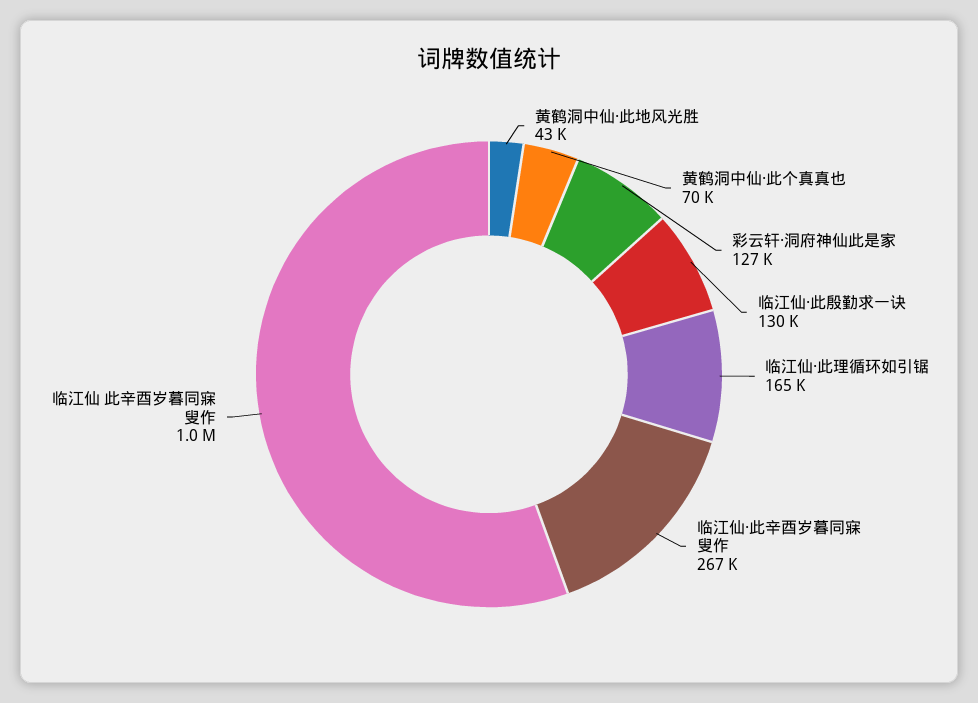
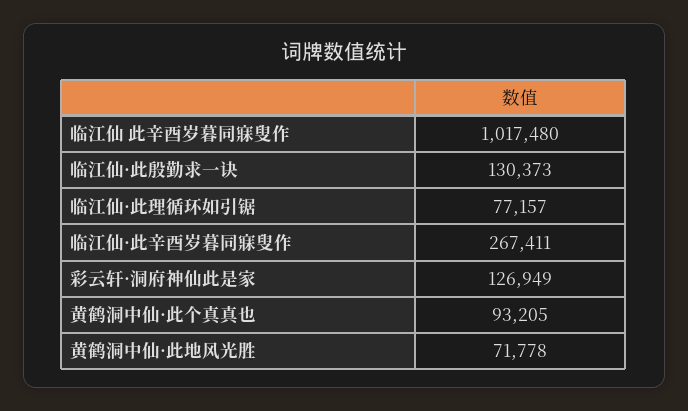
黄鹤洞中仙·此地风光胜: 43000 -> 71778
黄鹤洞中仙·此个真真也: 70000 -> 93205
临江仙·此理循环如引锯: 165000 -> 77157

